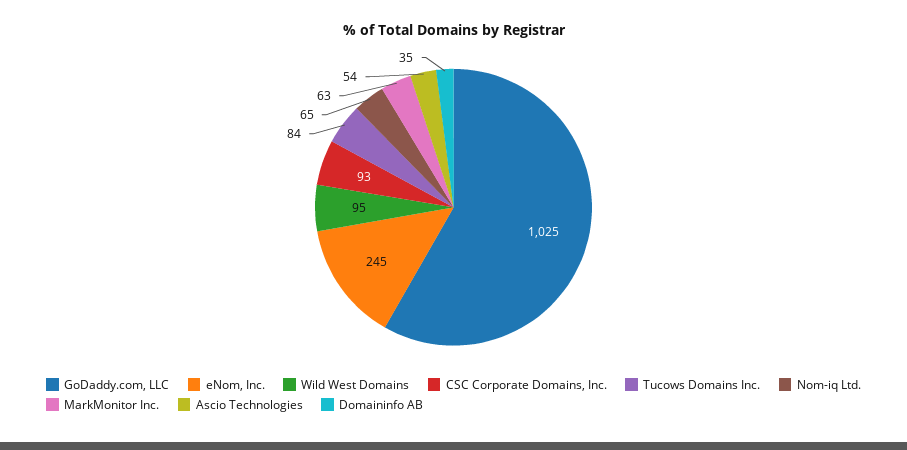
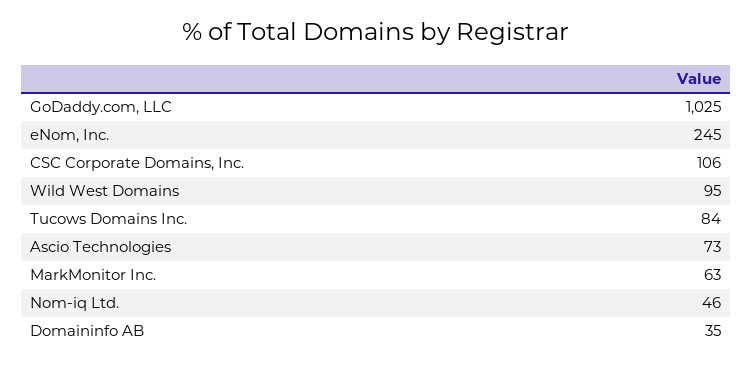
CSC Corporate Domains, Inc.: 93 -> 106
Nom-iq Ltd.: 65 -> 46
Ascio Technologies: 54 -> 73

